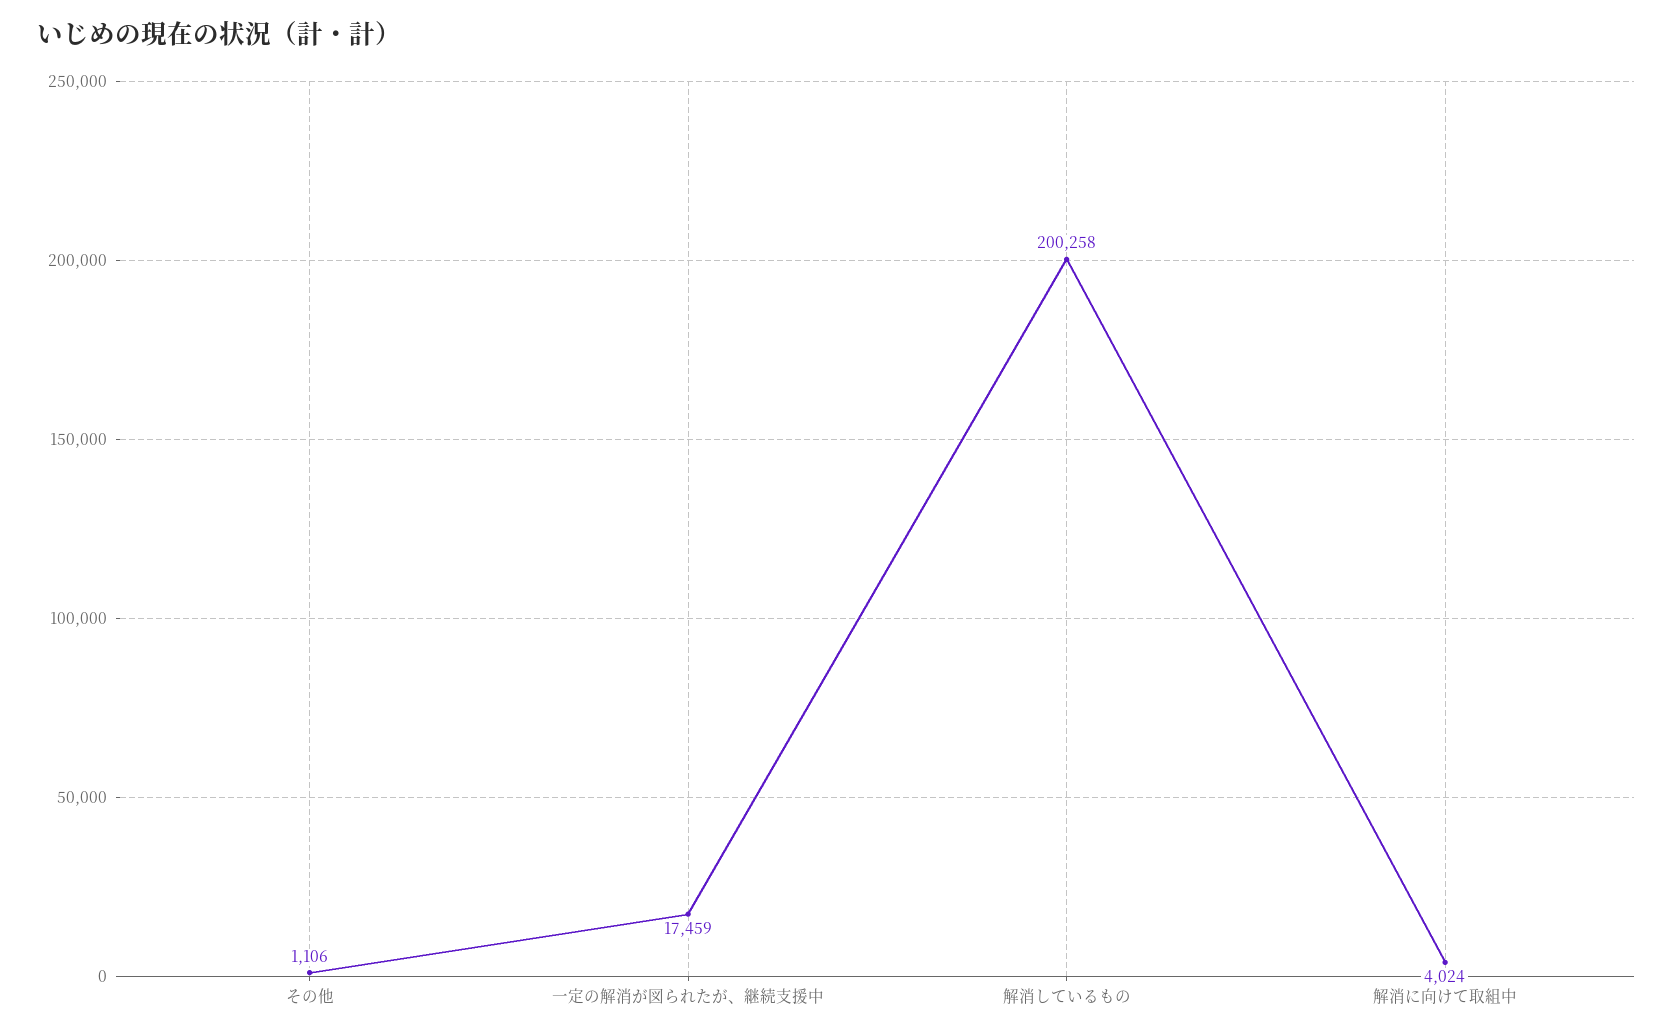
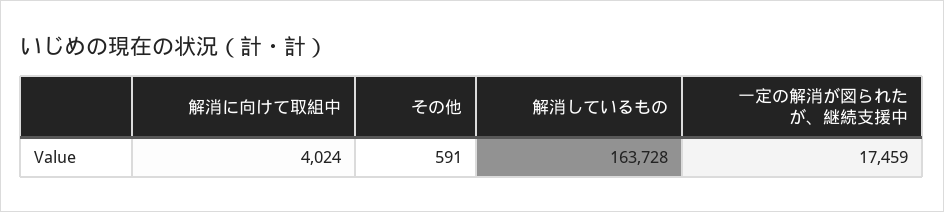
その他: 1106 -> 591
解消しているもの: 200258 -> 163728

